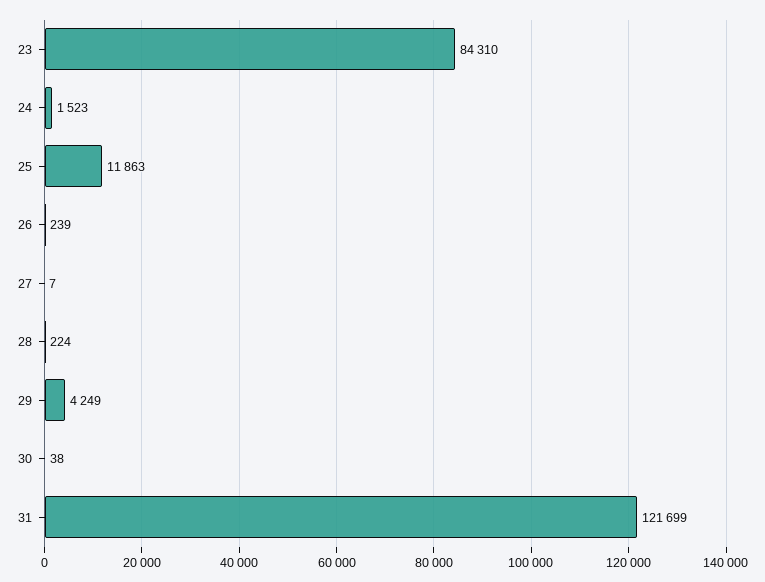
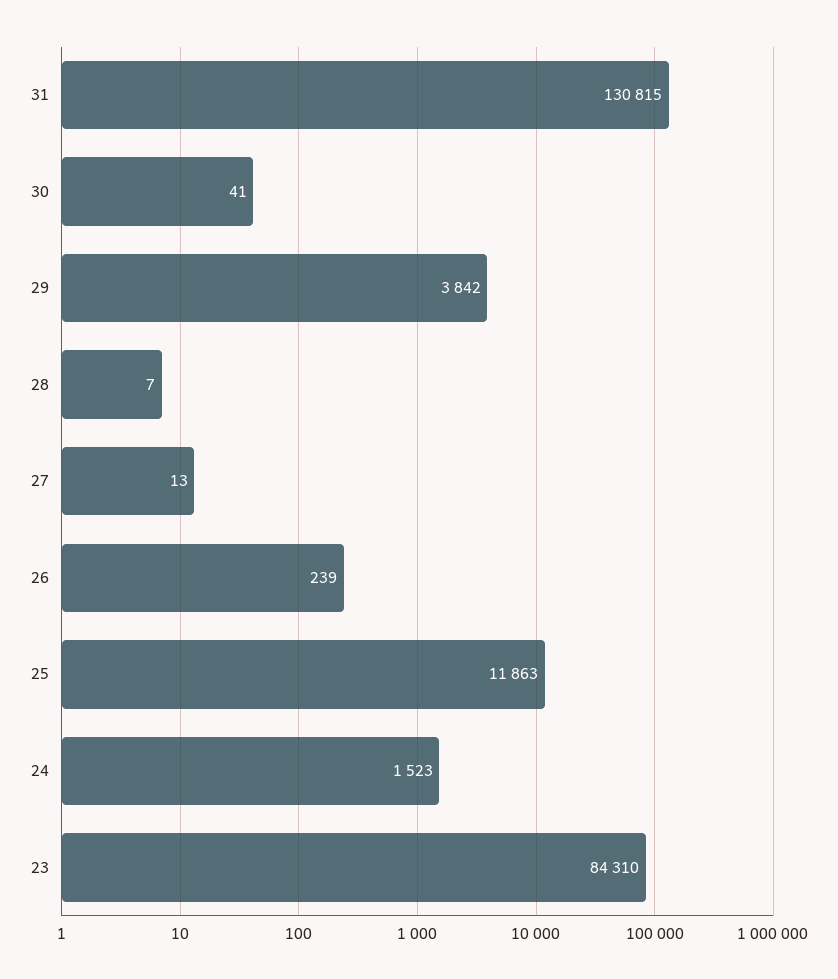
27: 7 -> 13
28: 224 -> 7
29: 4249 -> 3842
30: 38 -> 41
31: 121699 -> 130815

